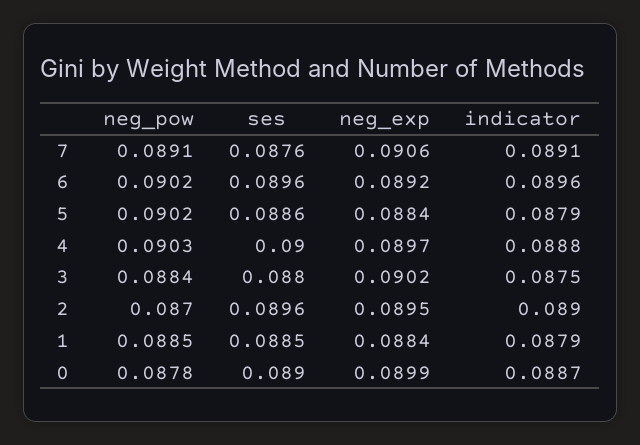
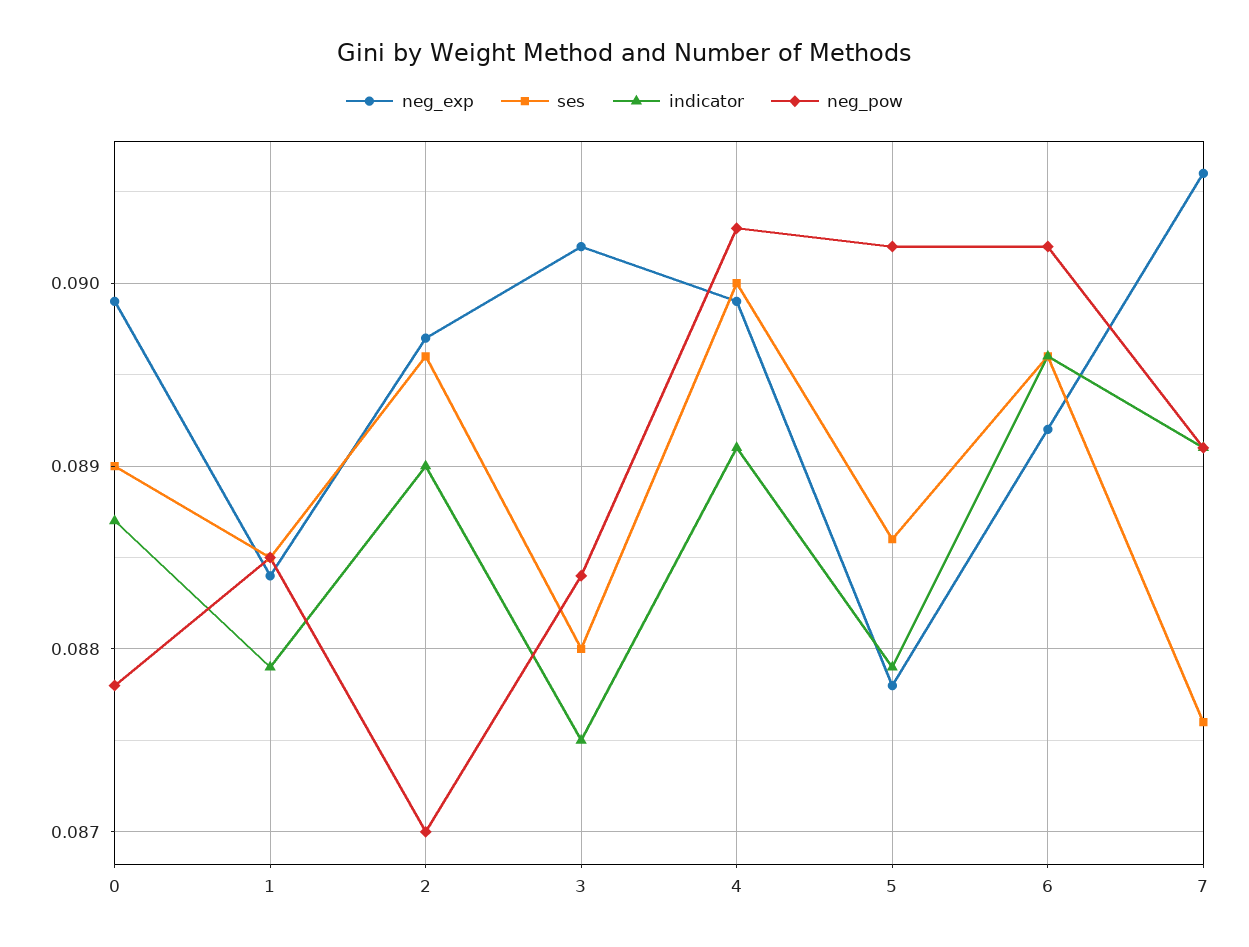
neg_exp, 5: 0.0884 -> 0.0878
neg_exp, 4: 0.0897 -> 0.0899
indicator, 4: 0.0888 -> 0.0891
neg_exp, 2: 0.0895 -> 0.0897

